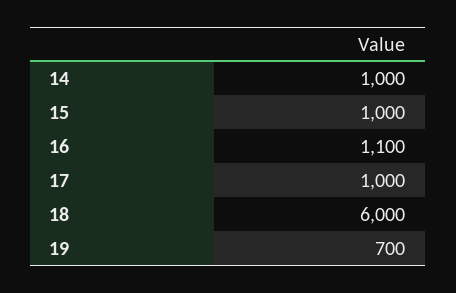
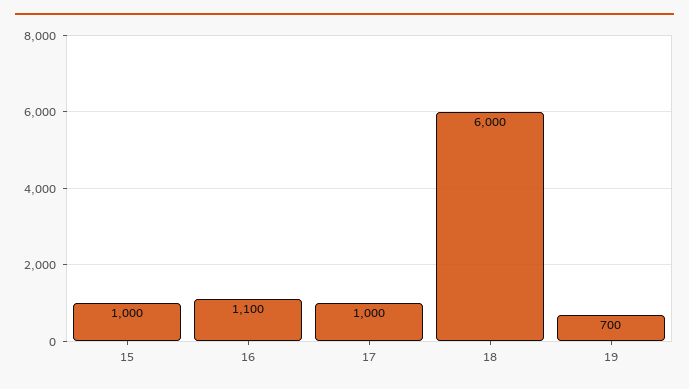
14: 1000 -> none

